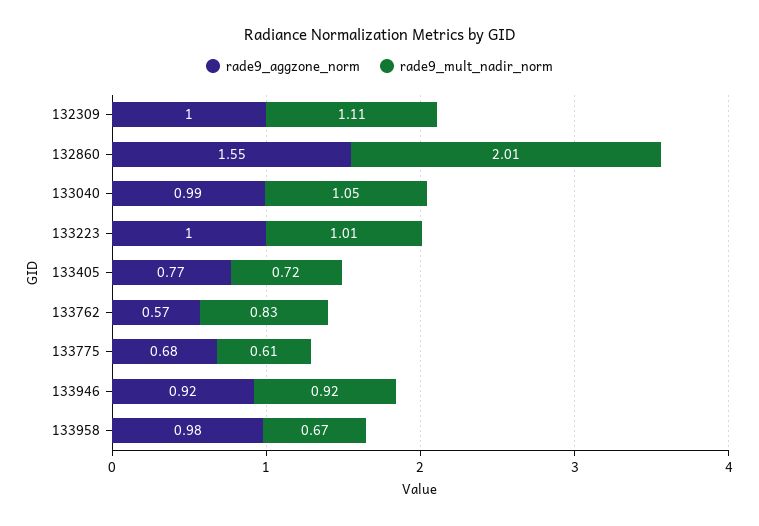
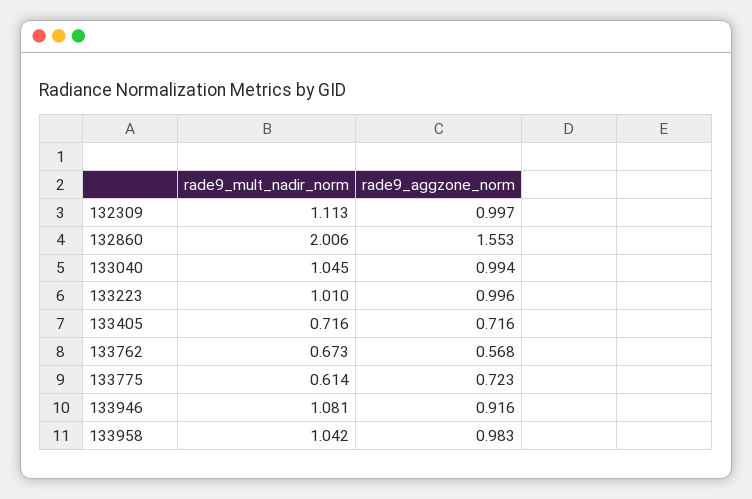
rade9_aggzone_norm, 133405: 0.77 -> 0.716
rade9_mult_nadir_norm, 133762: 0.83 -> 0.673
rade9_aggzone_norm, 133775: 0.68 -> 0.723
rade9_mult_nadir_norm, 133946: 0.92 -> 1.081
rade9_mult_nadir_norm, 133958: 0.67 -> 1.042

